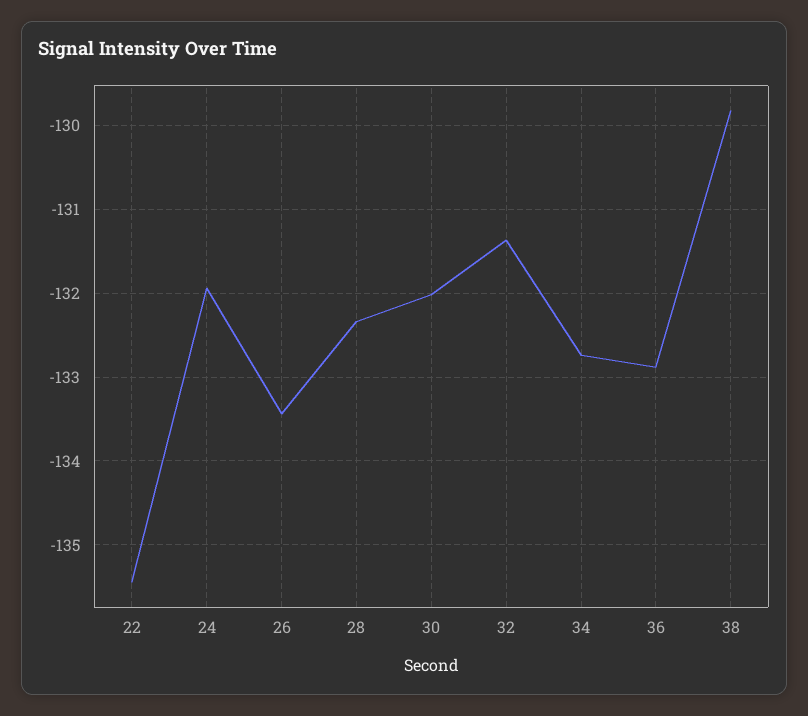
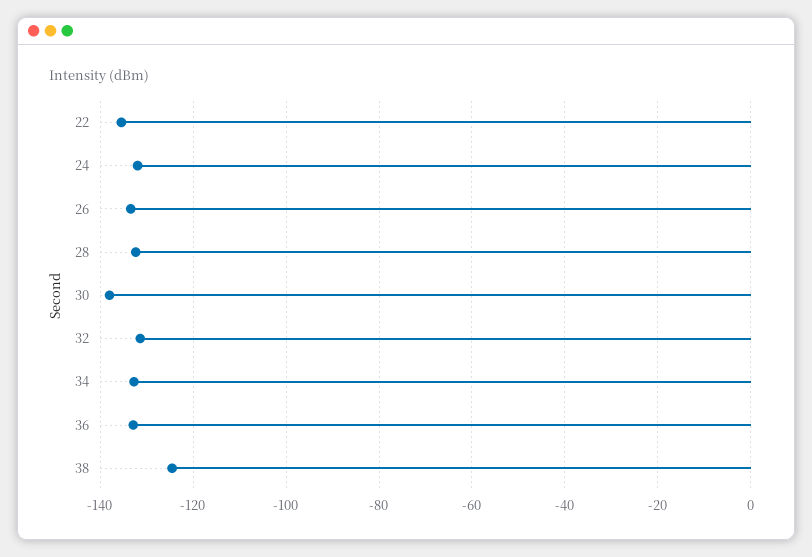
30: -132 -> -138
38: -129.8 -> -124

